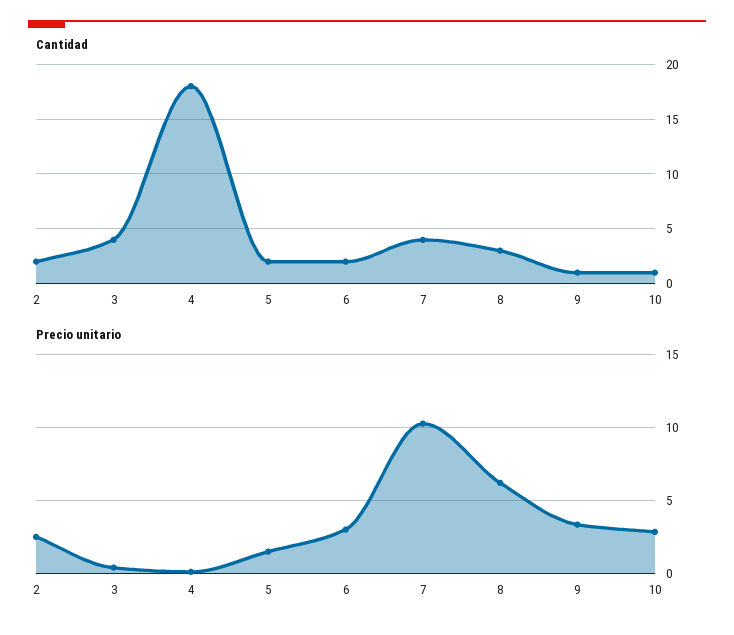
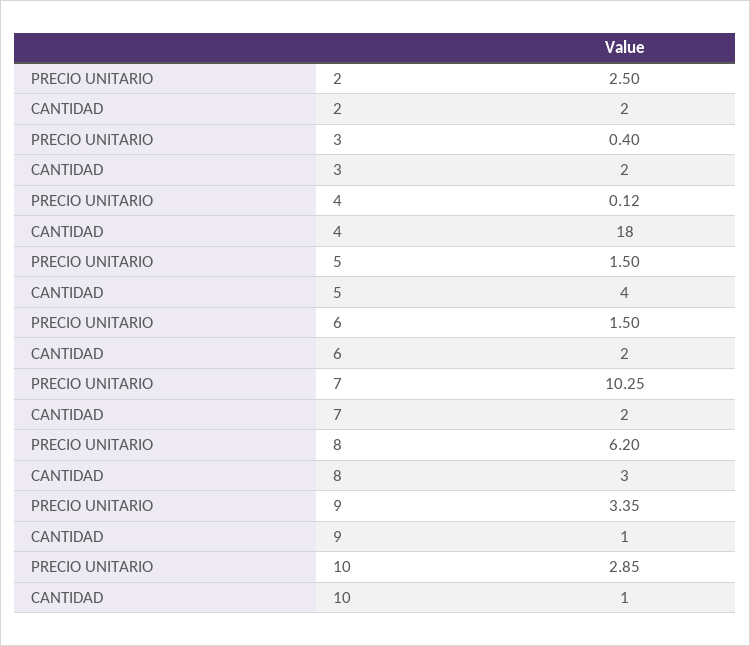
Cantidad, 3: 4 -> 2
Cantidad, 5: 2 -> 4
Cantidad, 7: 4 -> 2
Precio unitario, 6: 3 -> 1.5

